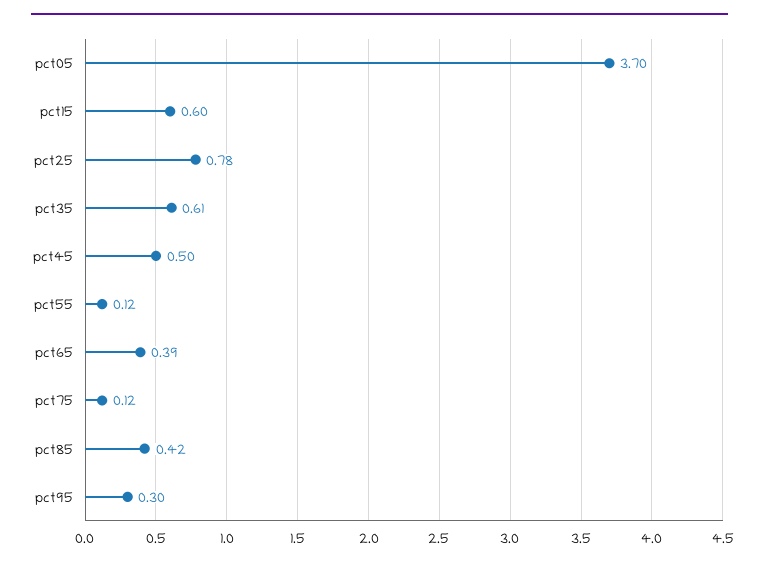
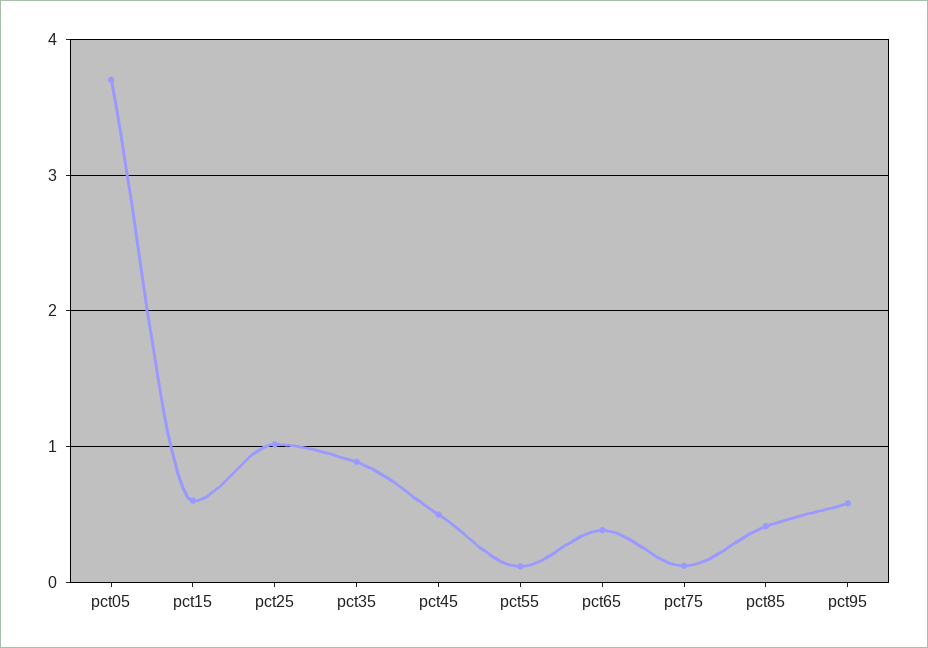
pct25: 0.78 -> 1
pct35: 0.61 -> 0.9
pct95: 0.3 -> 0.6

